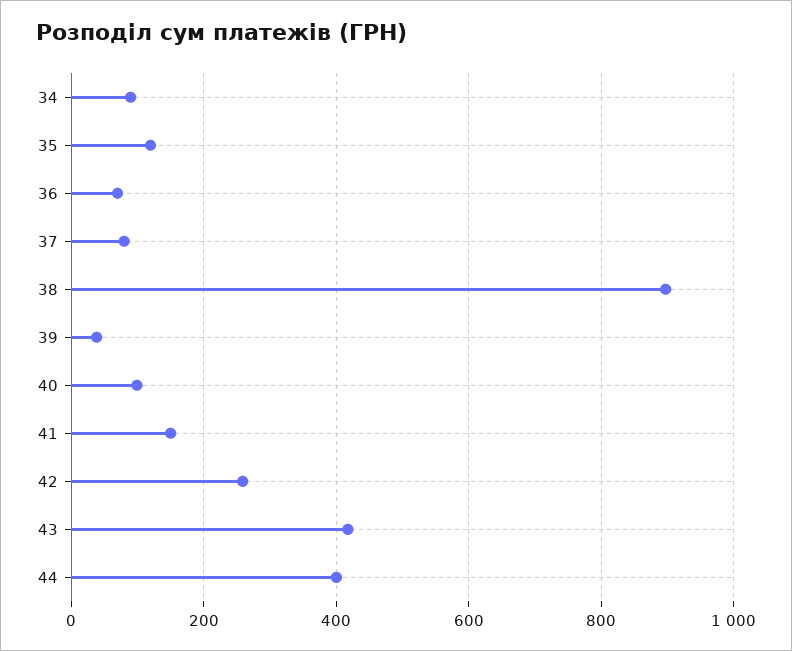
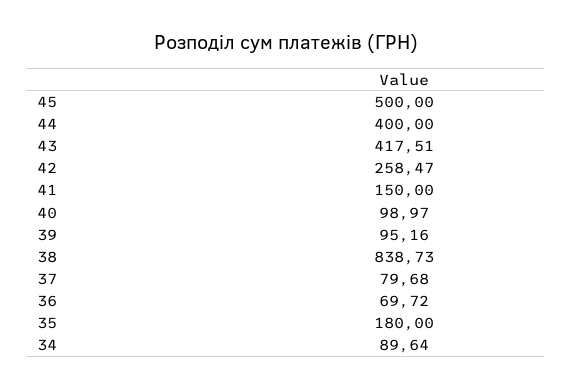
35: 120 -> 180
38: 900 -> 838.73
39: 40 -> 95.16
45: none -> 500

